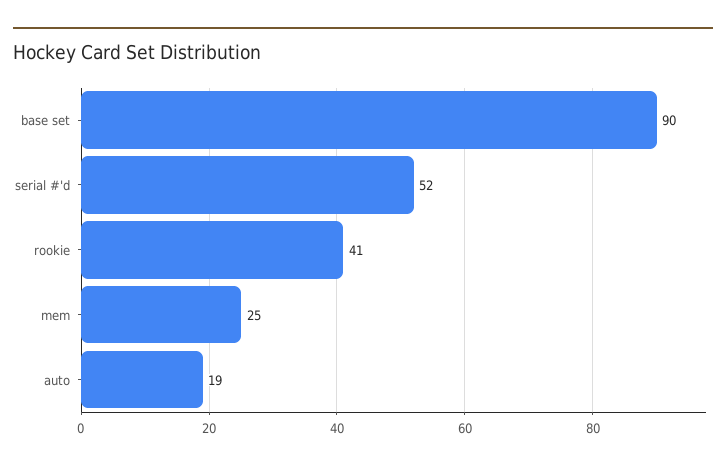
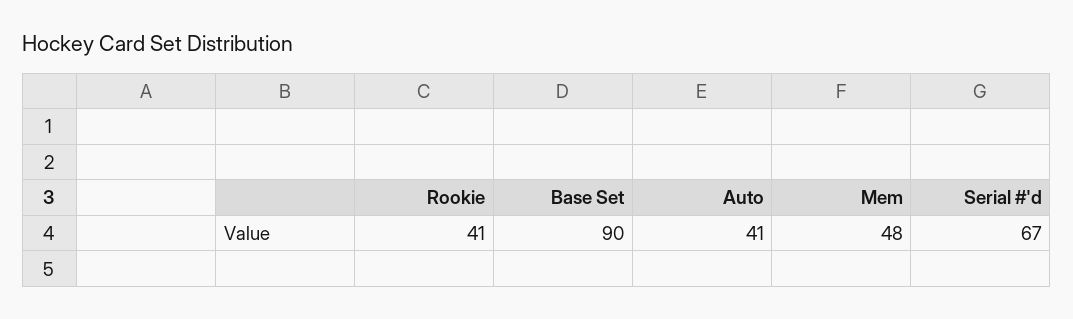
serial #'d: 52 -> 67
mem: 25 -> 48
auto: 19 -> 41

